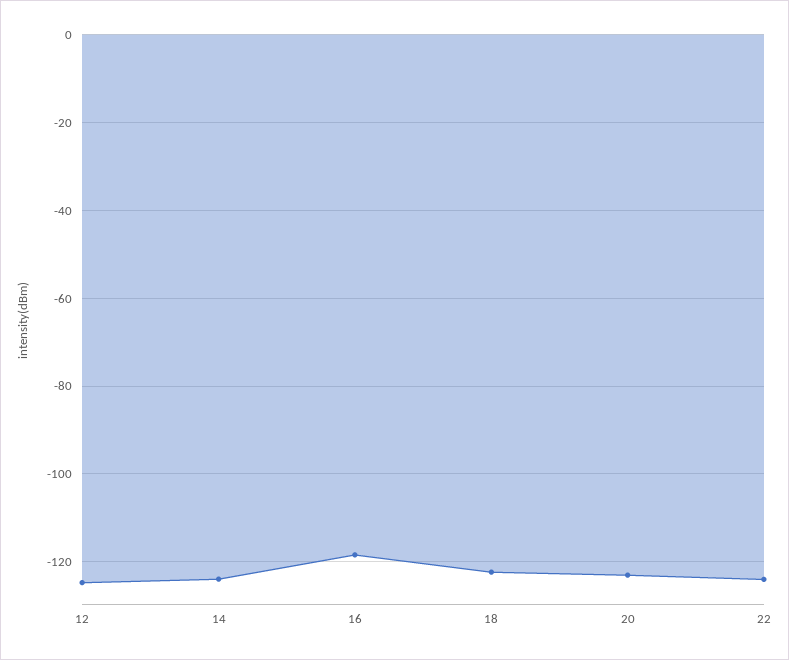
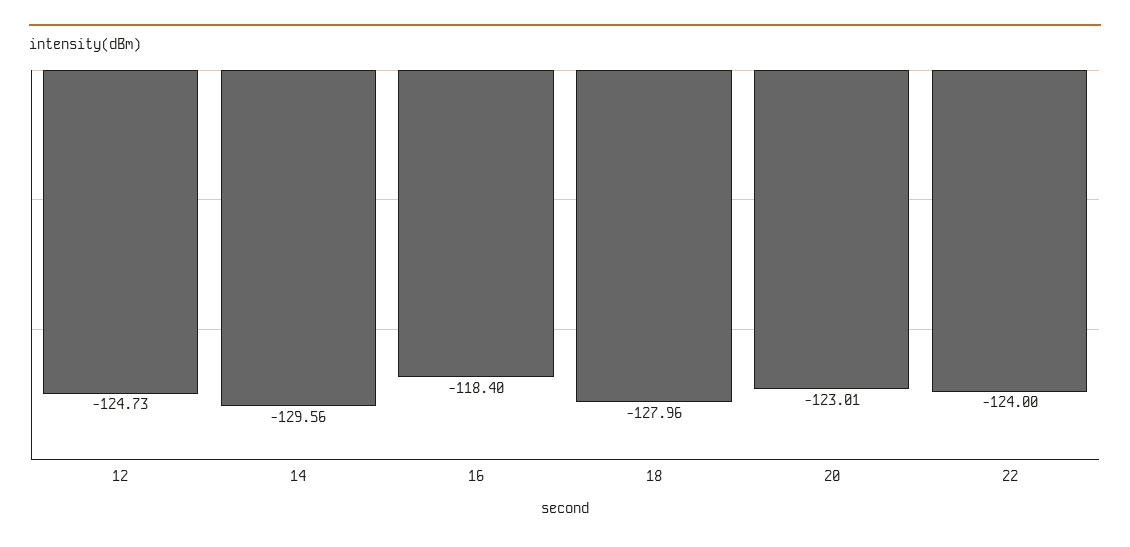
14: -124 -> -129.56
18: -122 -> -127.96

